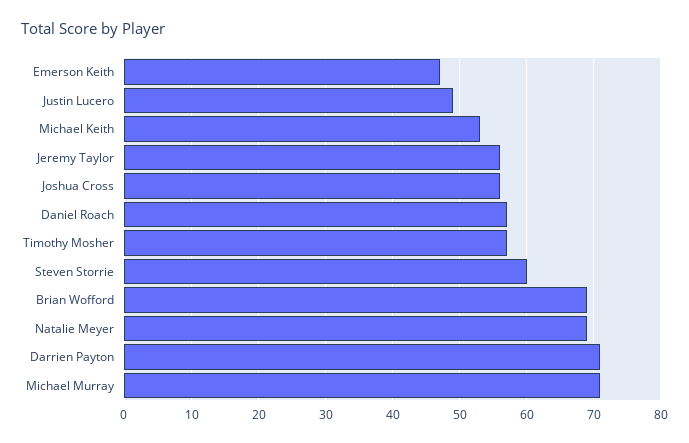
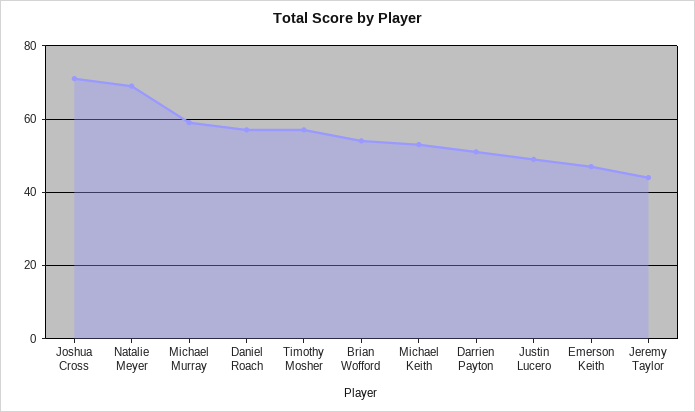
Jeremy Taylor: 56 -> 45
Joshua Cross: 56 -> 70
Steven Storrie: 60 -> none
Brian Wofford: 69 -> 55
Darrien Payton: 71 -> 50
Michael Murray: 71 -> 60

